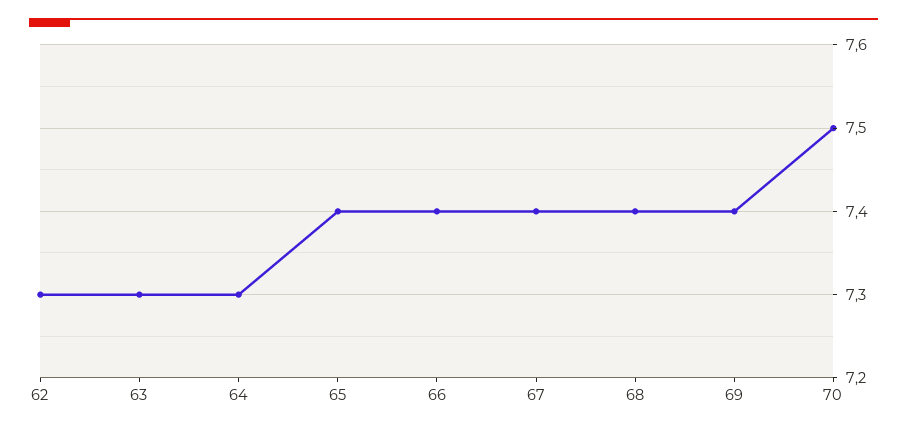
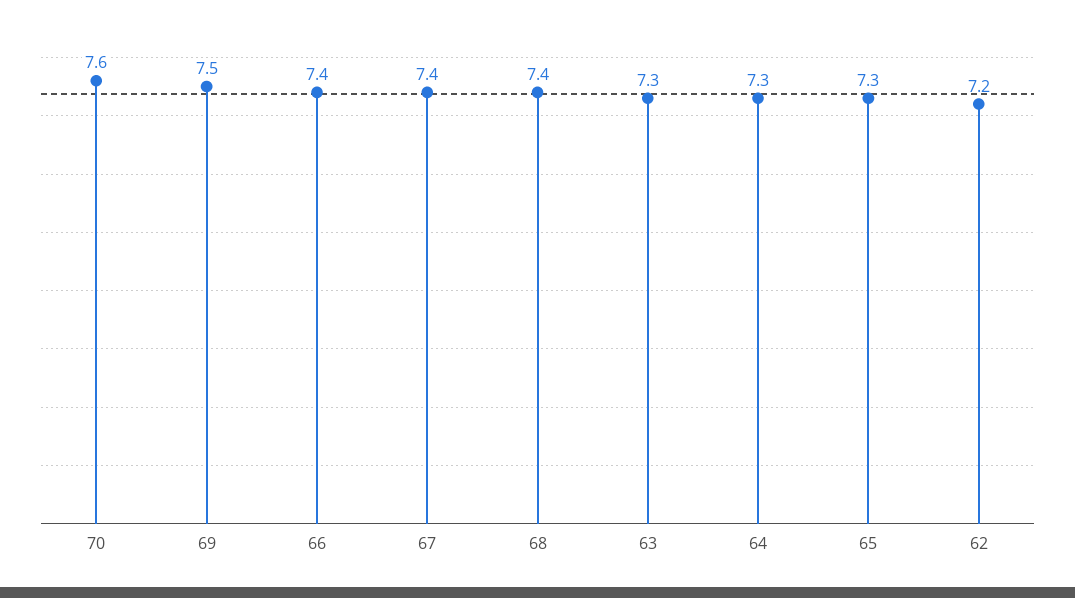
62: 7.3 -> 7.2
65: 7.4 -> 7.3
69: 7.4 -> 7.5
70: 7.5 -> 7.6

